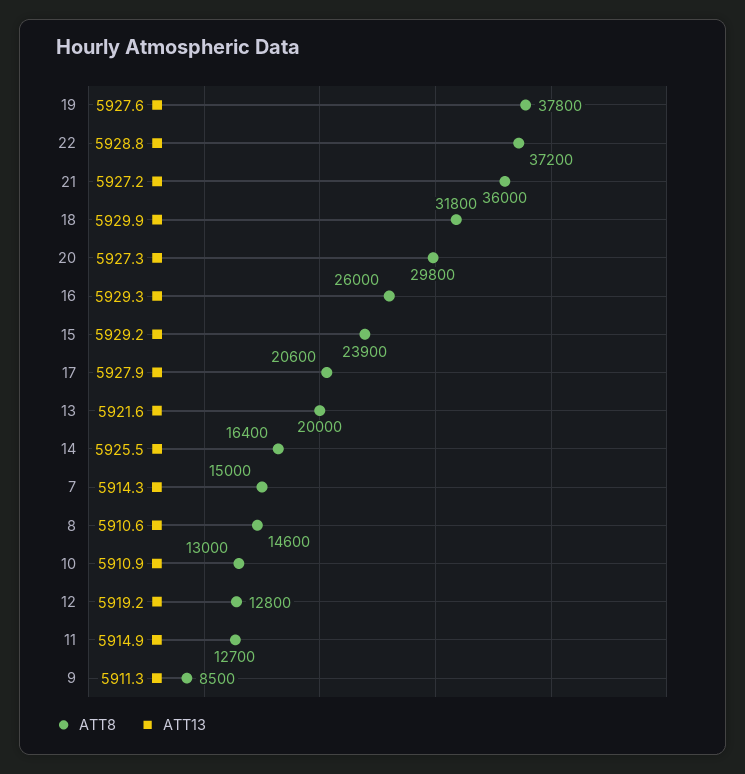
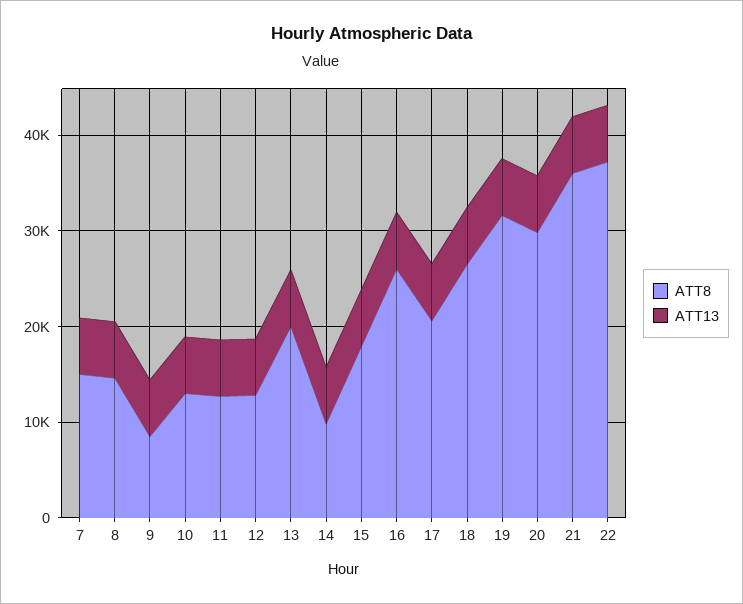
ATT8, 19: 37800 -> 32000
ATT8, 18: 31800 -> 26000
ATT8, 15: 23900 -> 18000
ATT8, 14: 16400 -> 10000

